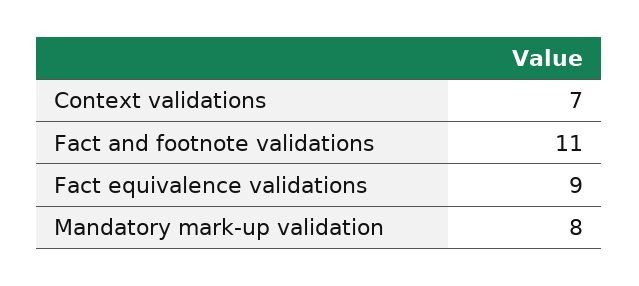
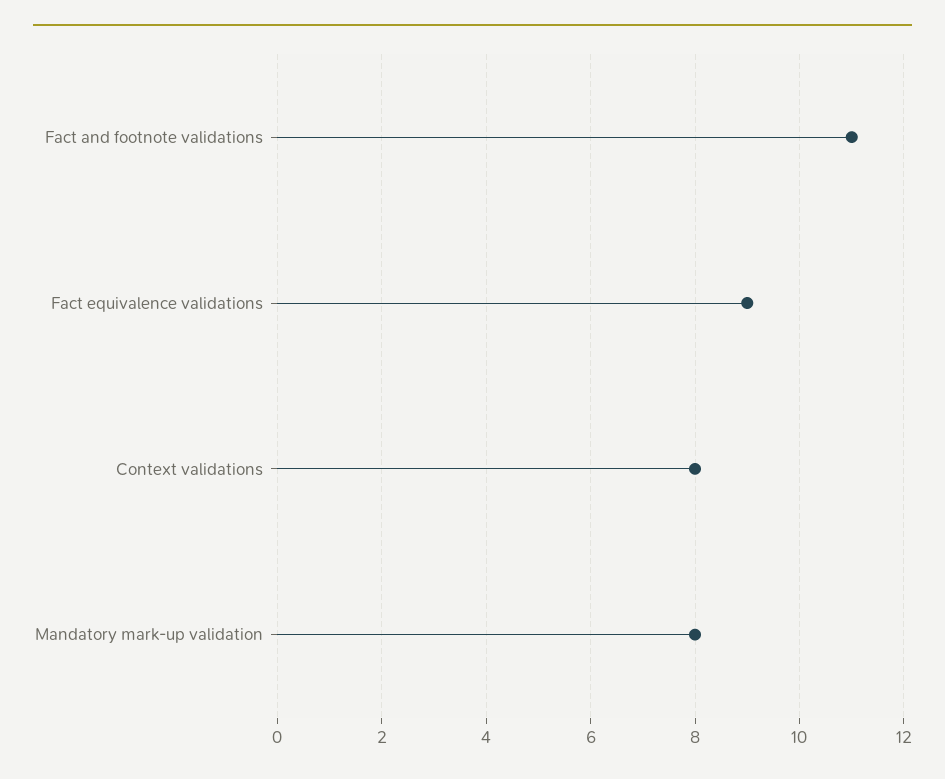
Context validations: 7 -> 8

